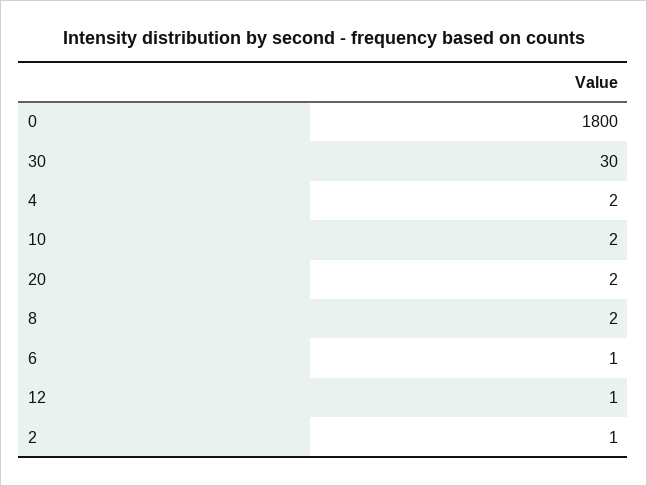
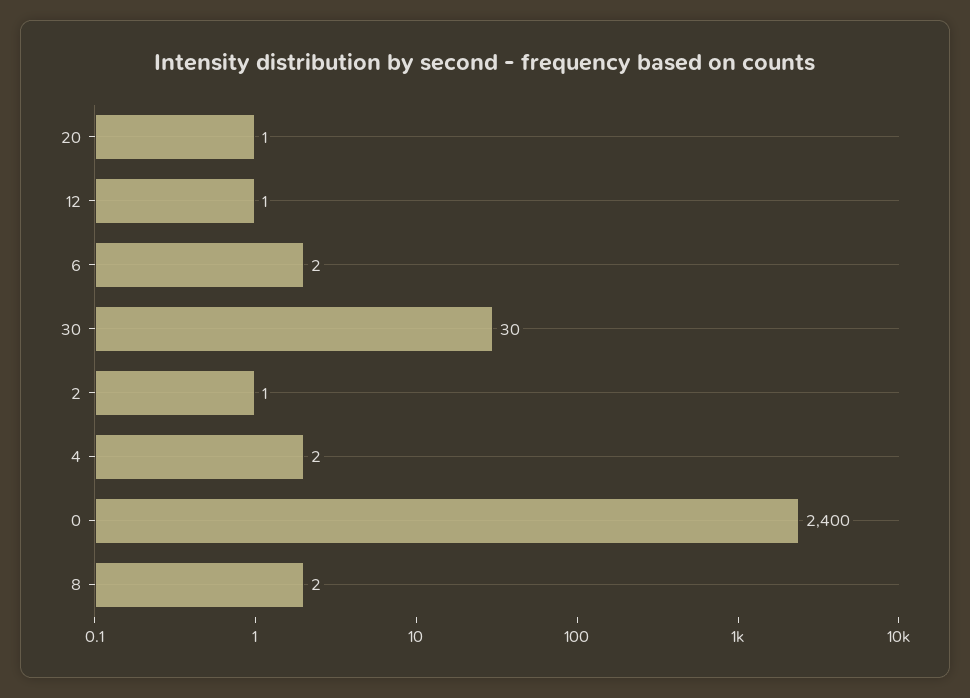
0: 1800 -> 2400
10: 2 -> none
20: 2 -> 1
6: 1 -> 2

